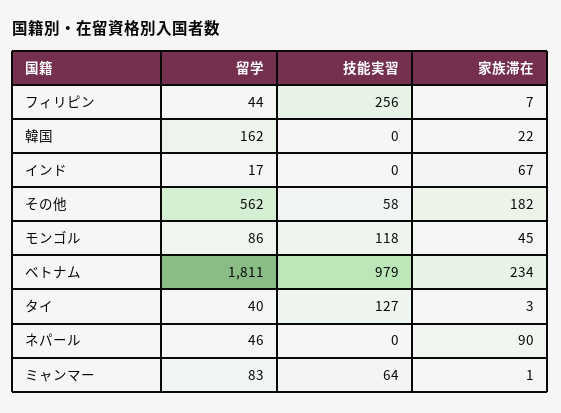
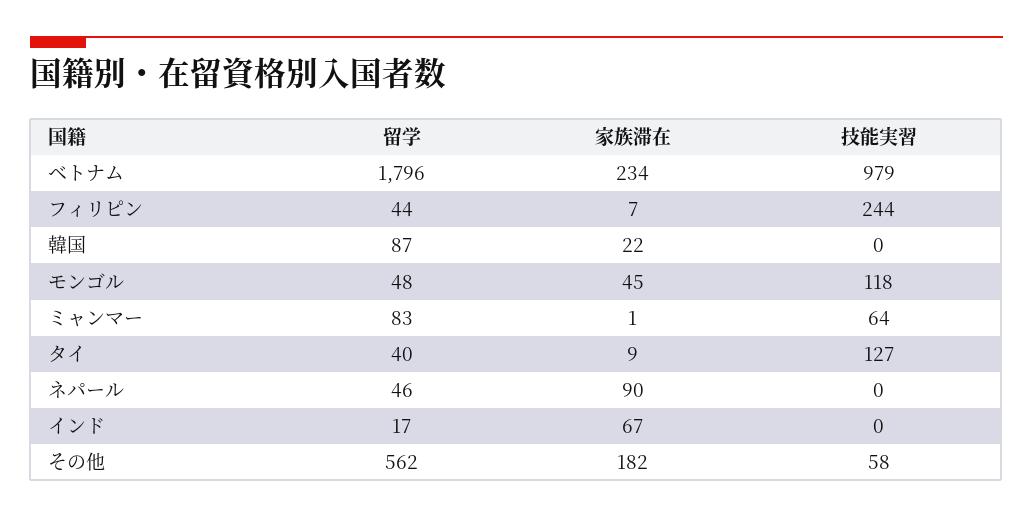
技能実習, フィリピン: 256 -> 244
留学, 韓国: 162 -> 87
留学, モンゴル: 86 -> 48
留学, ベトナム: 1811 -> 1796
家族滞在, タイ: 3 -> 9

